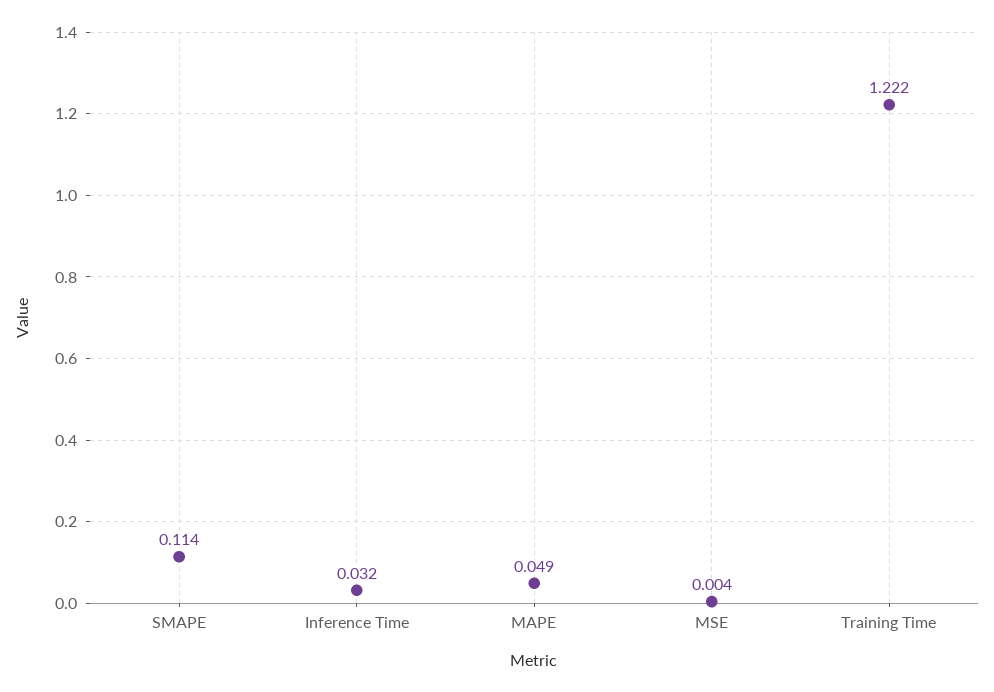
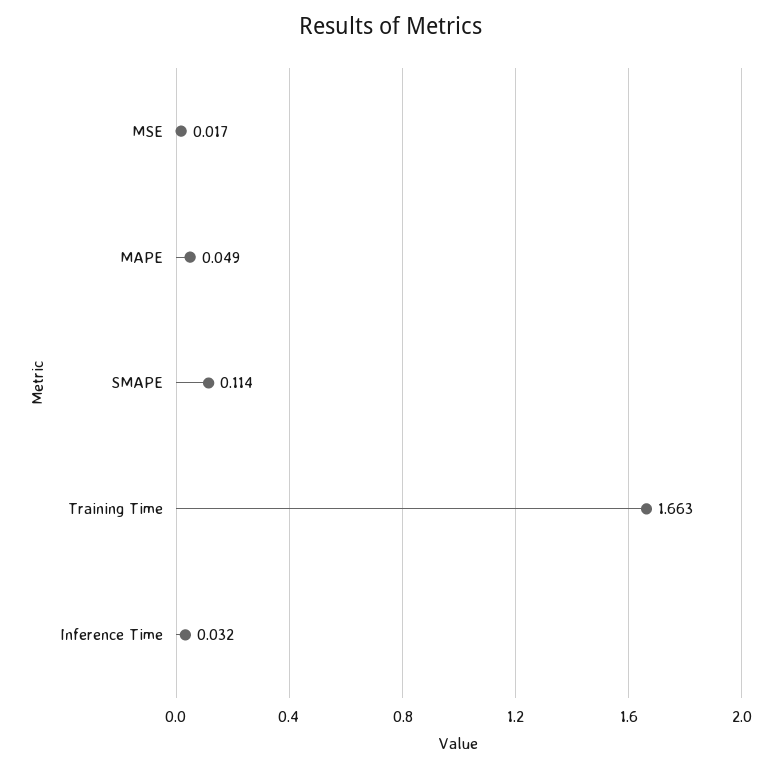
MSE: 0.004 -> 0.017
Training Time: 1.222 -> 1.663

